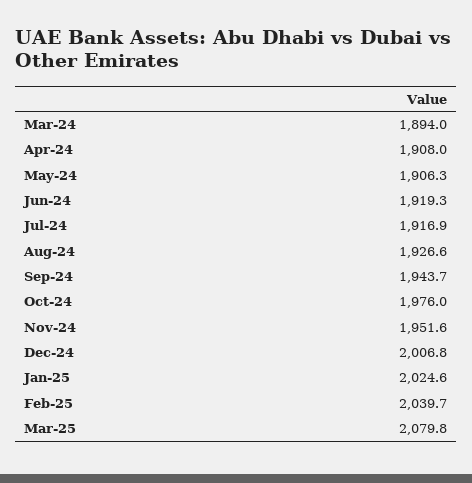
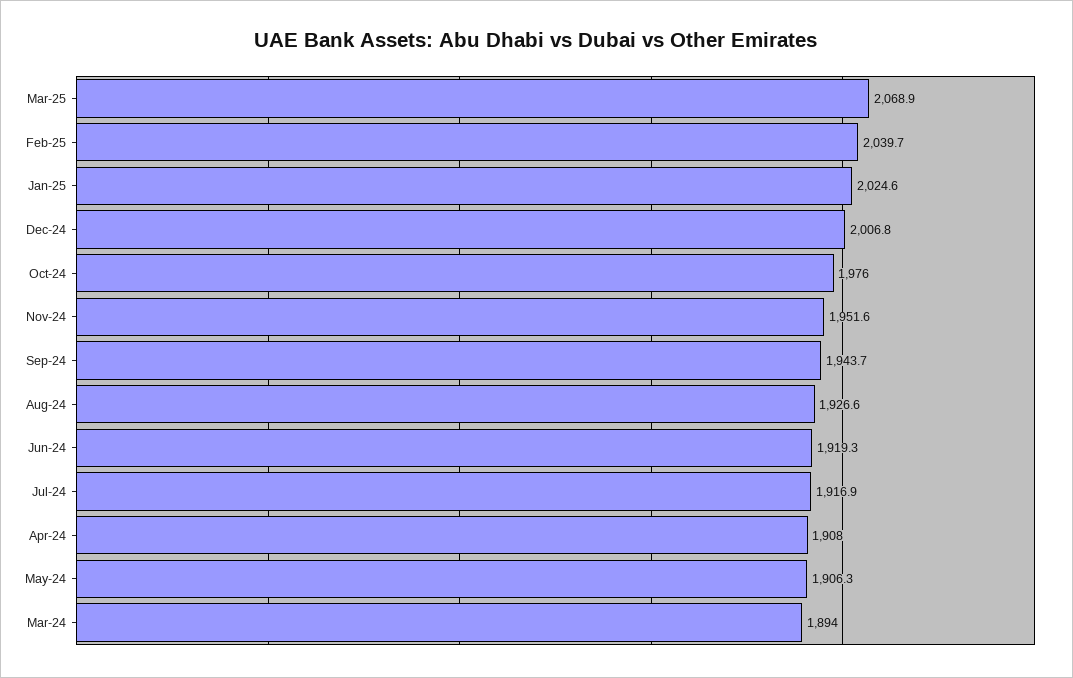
Mar-25: 2079.8 -> 2068.9

